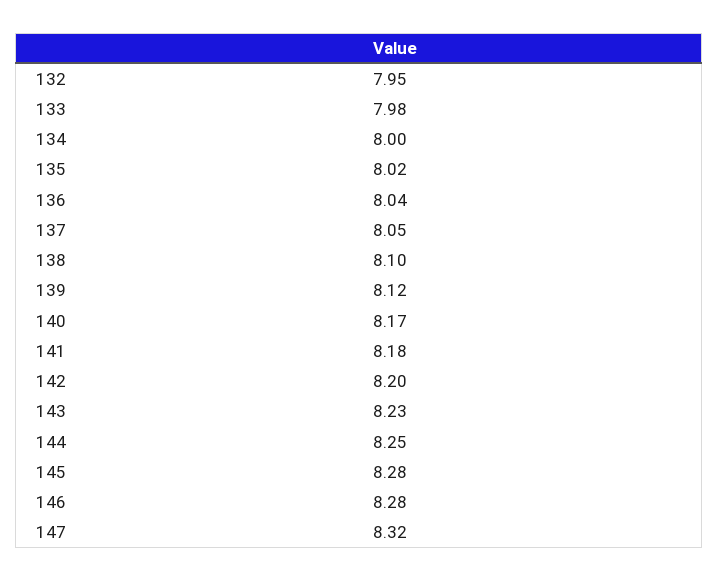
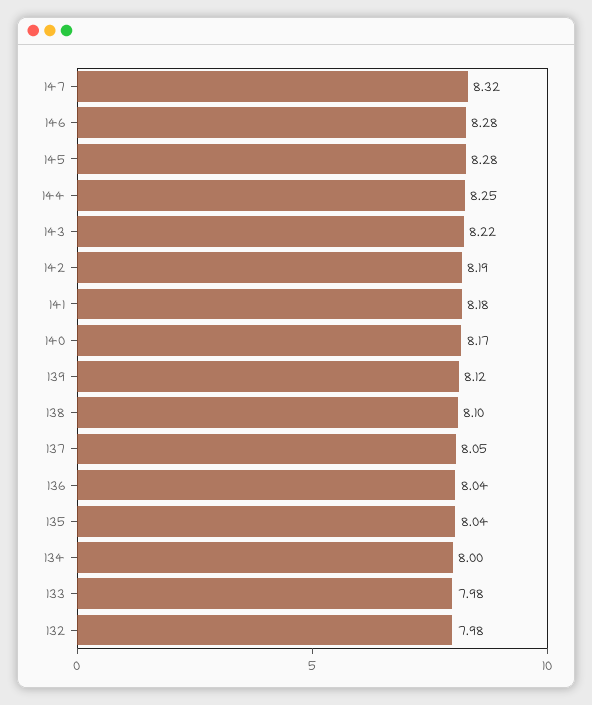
132: 7.95 -> 7.98
135: 8.02 -> 8.04
142: 8.2 -> 8.19
143: 8.23 -> 8.22

